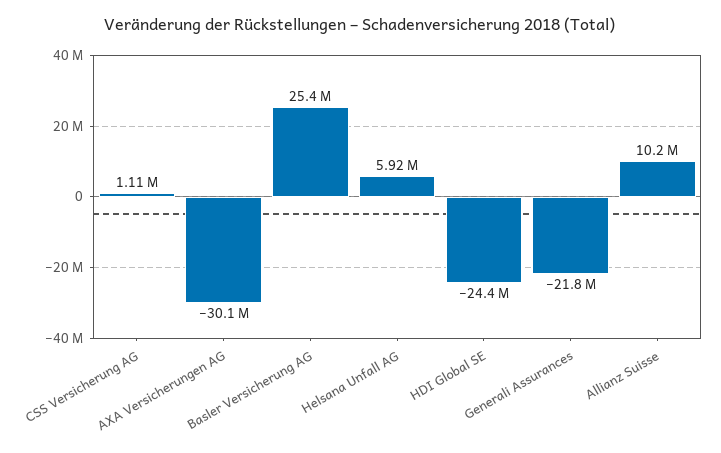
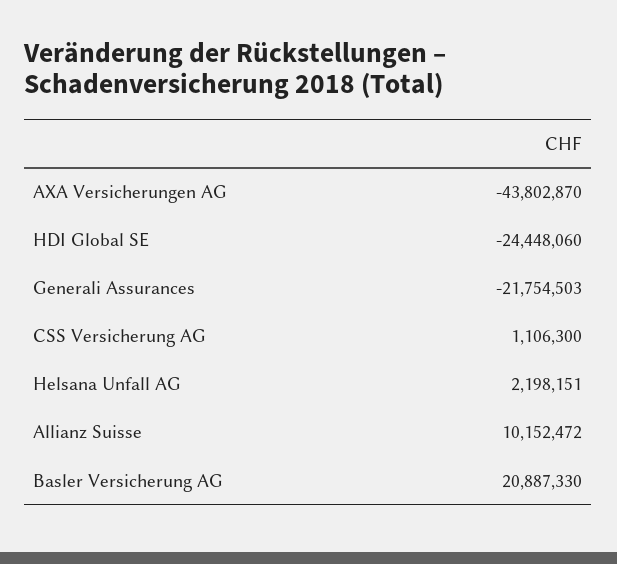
AXA Versicherungen AG: -30100000 -> -43802870
Basler Versicherung AG: 25400000 -> 20887330
Helsana Unfall AG: 5920000 -> 2198151

